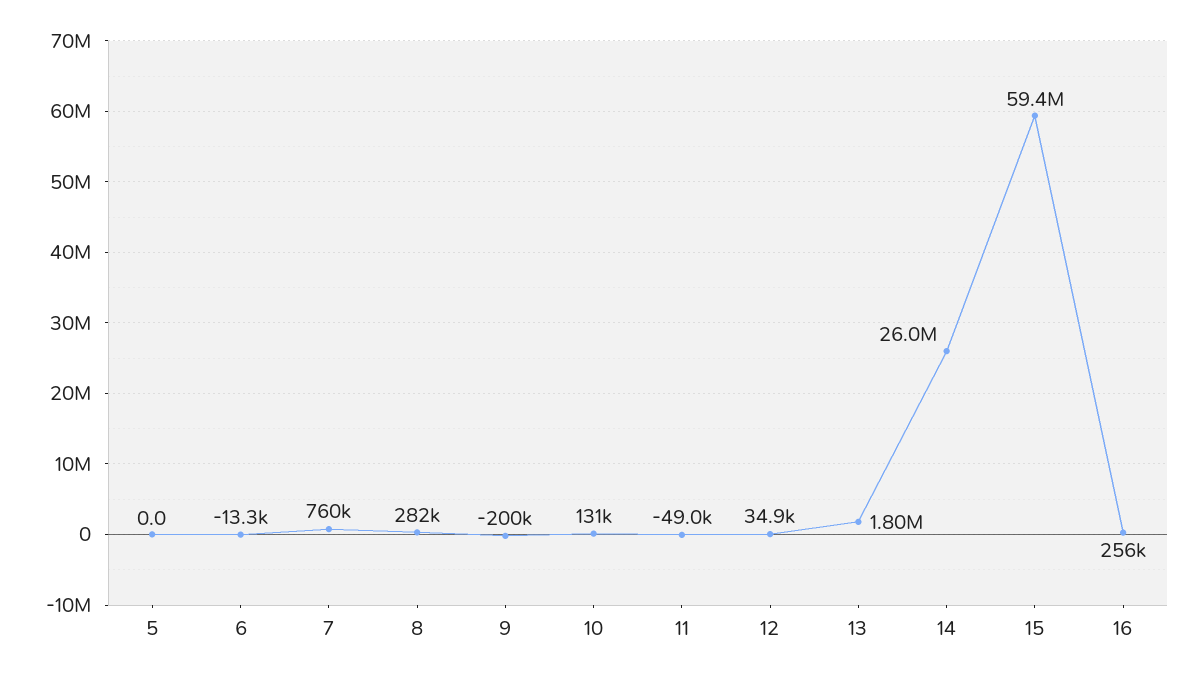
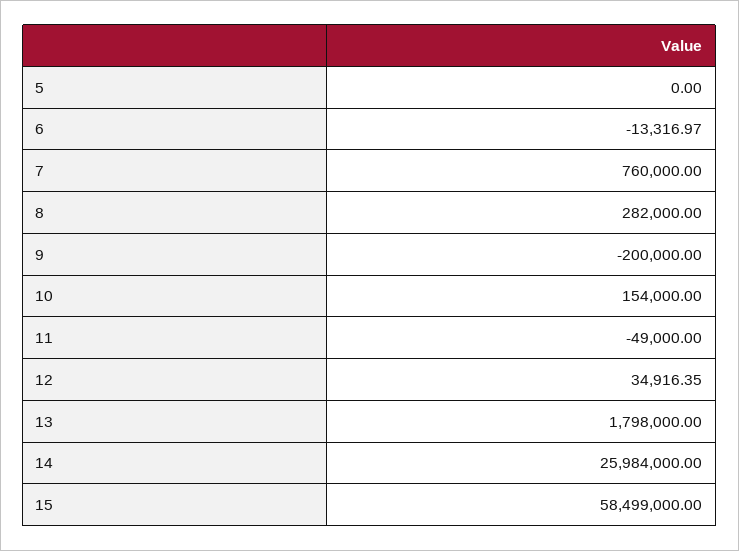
10: 131000 -> 154000
15: 59400000 -> 58499000
16: 256000 -> none

